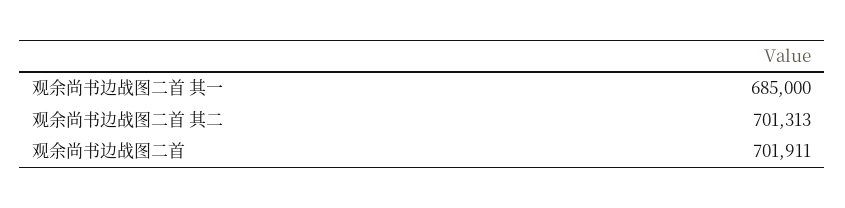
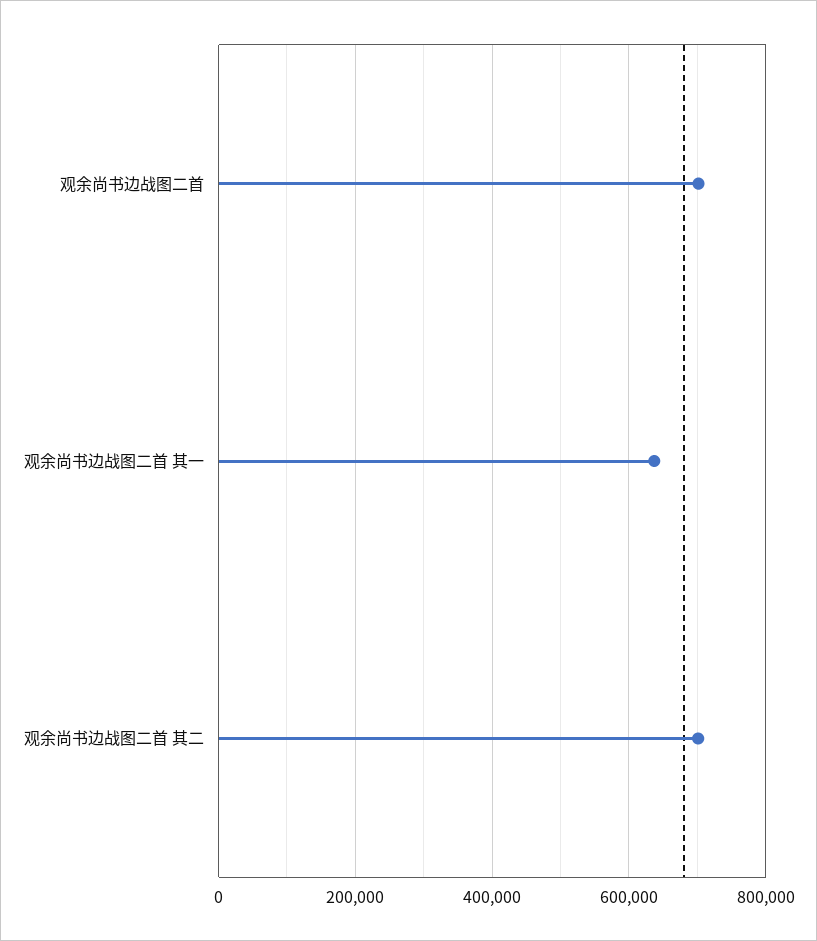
观余尚书边战图二首 其一: 685000 -> 640000

